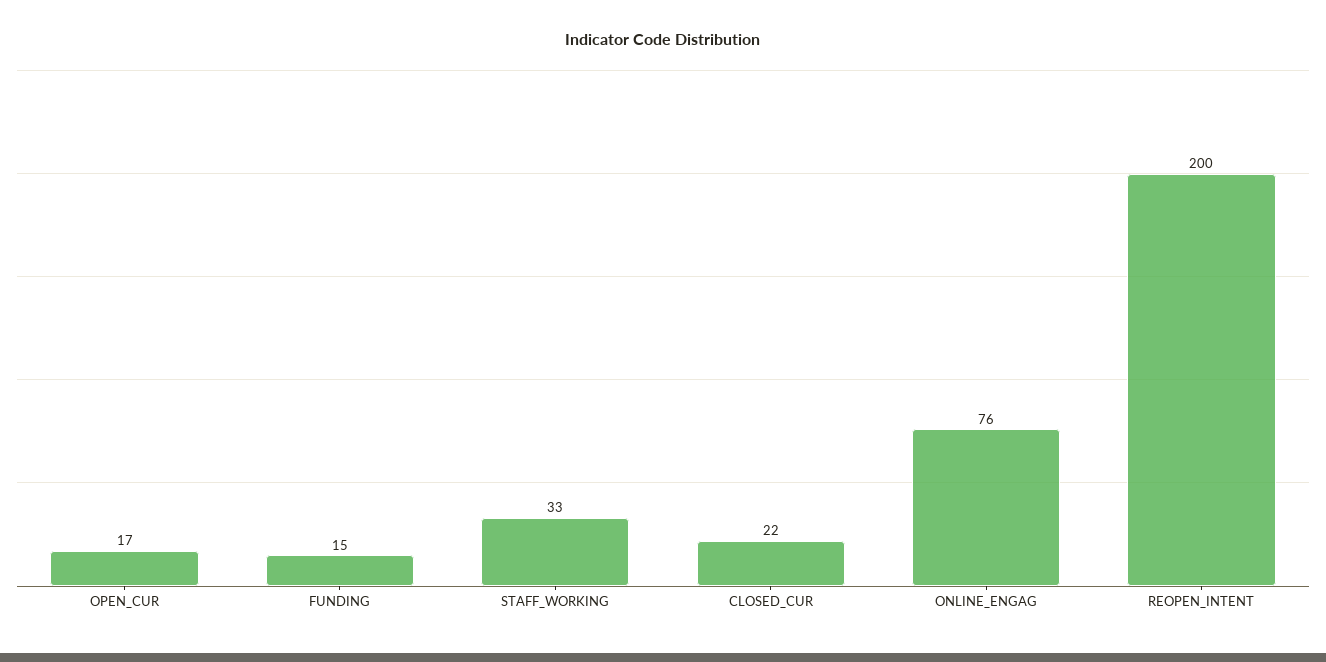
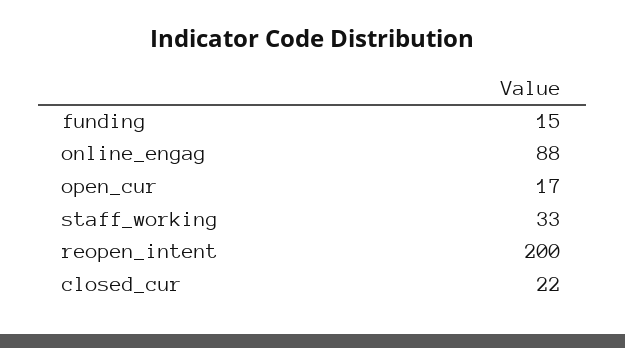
ONLINE_ENGAG: 76 -> 88

